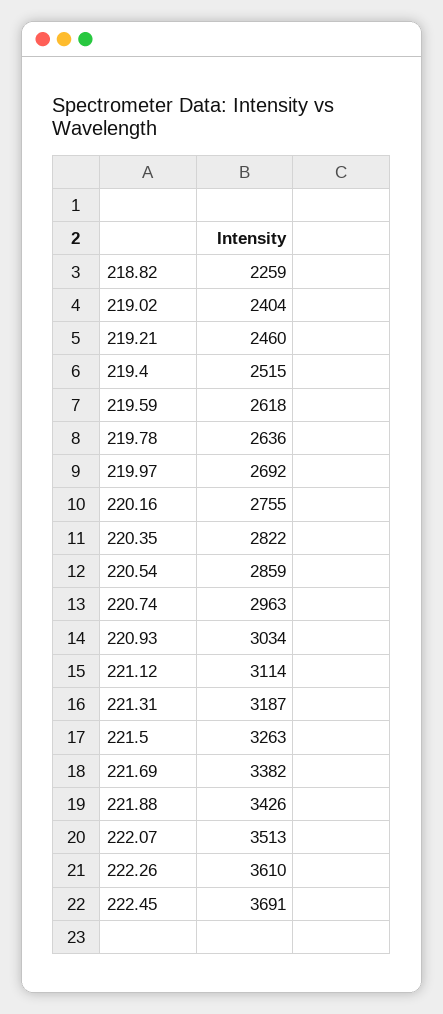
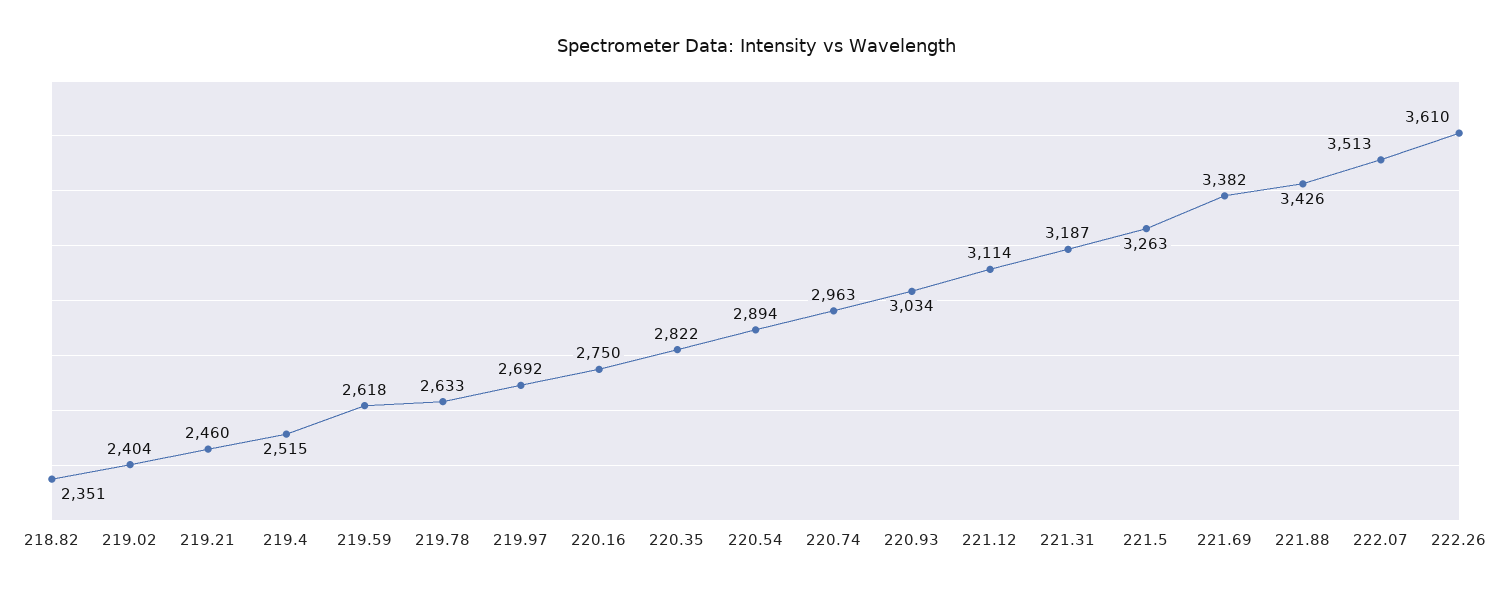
218.82: 2259 -> 2351
219.78: 2636 -> 2633
220.16: 2755 -> 2750
220.54: 2859 -> 2894
222.45: 3691 -> none

